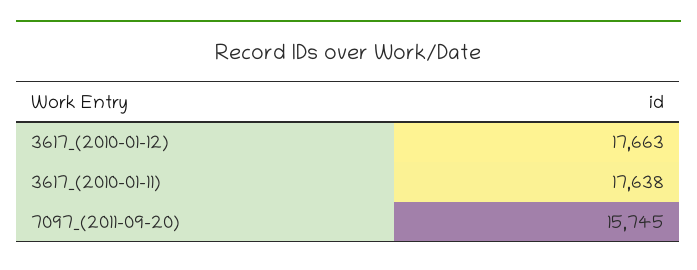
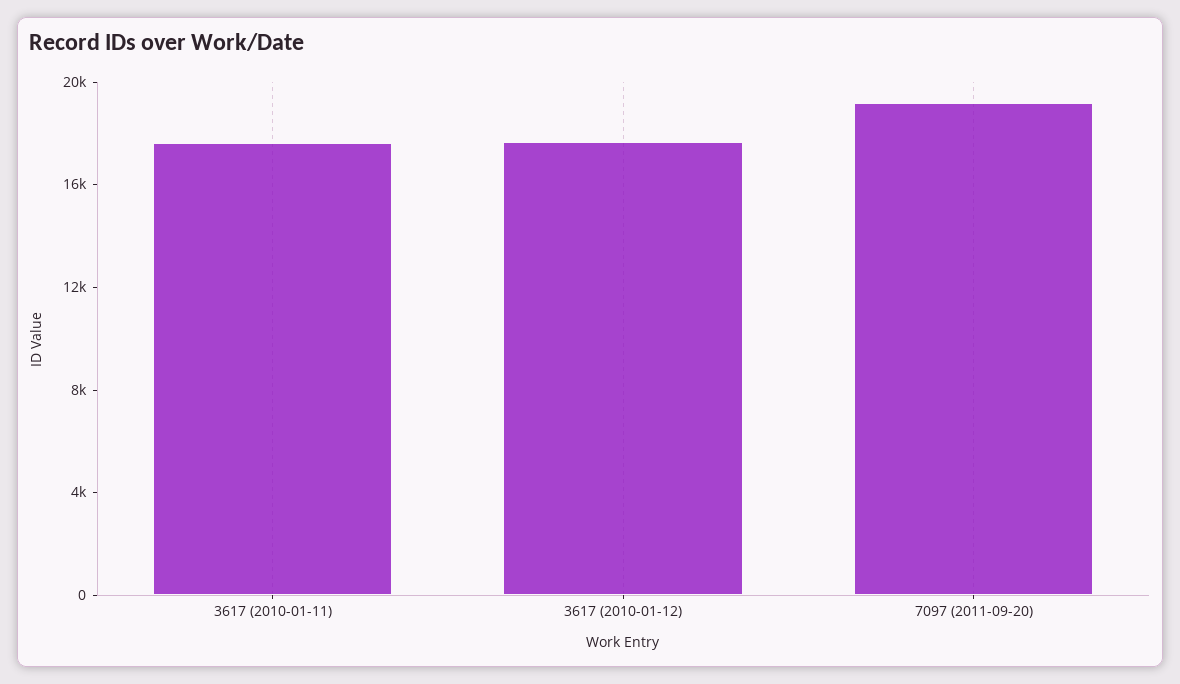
7097_(2011-09-20): 15745 -> 19000

